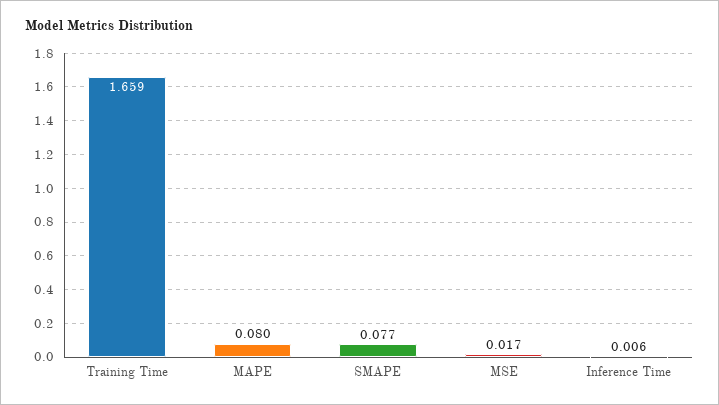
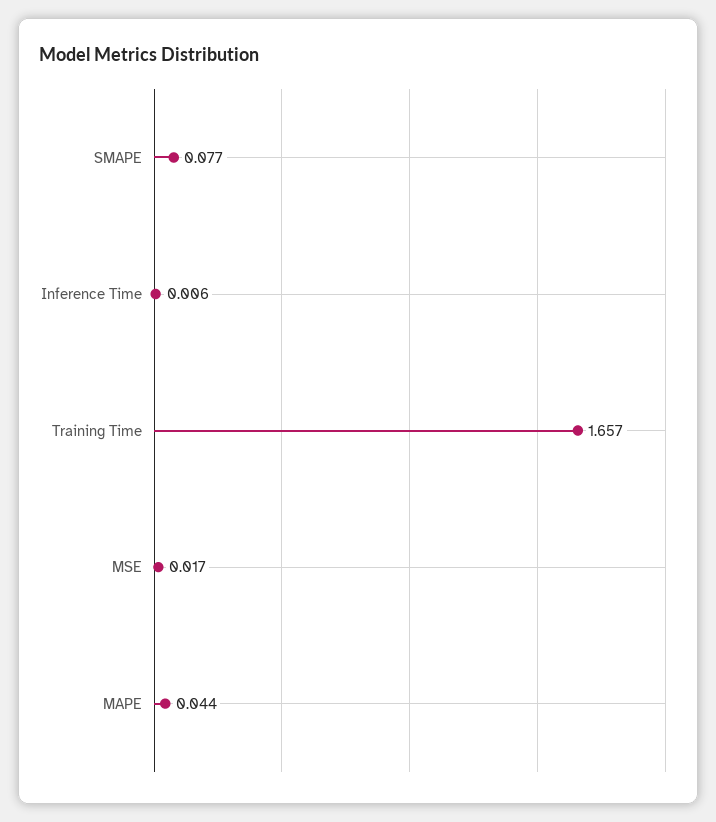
Training Time: 1.659 -> 1.657
MAPE: 0.08 -> 0.044

